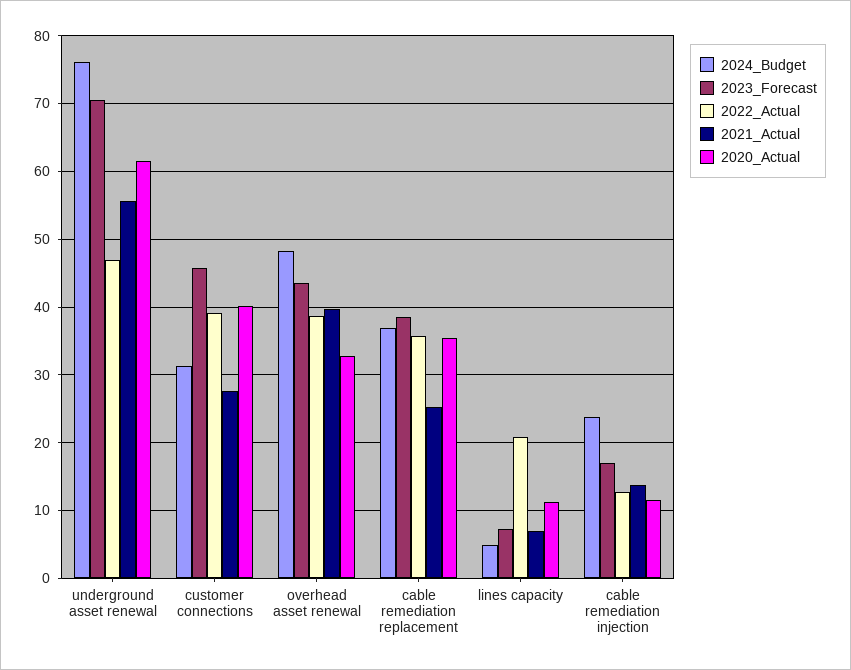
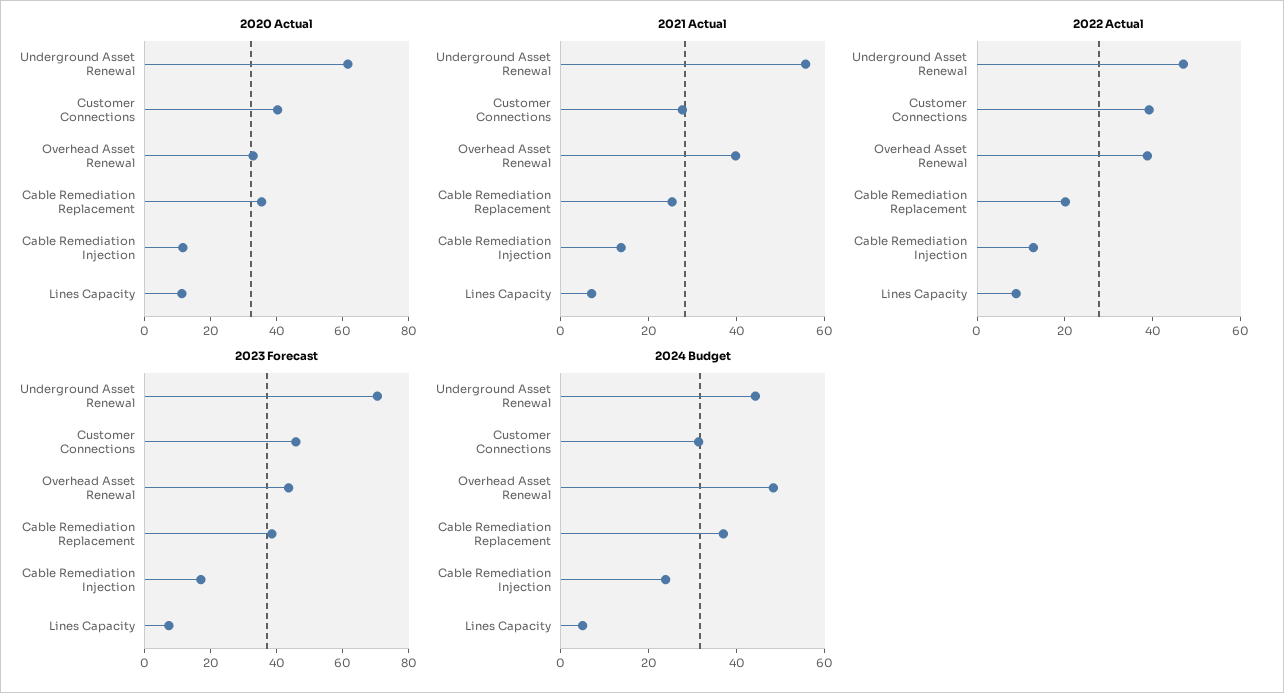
2024_Budget, underground asset renewal: 76 -> 45
2022_Actual, cable remediation replacement: 36 -> 20
2022_Actual, lines capacity: 21 -> 10

